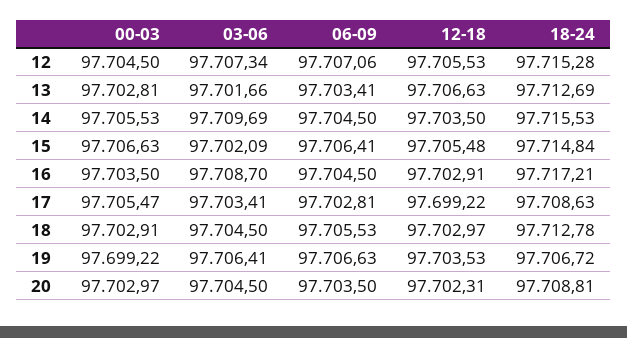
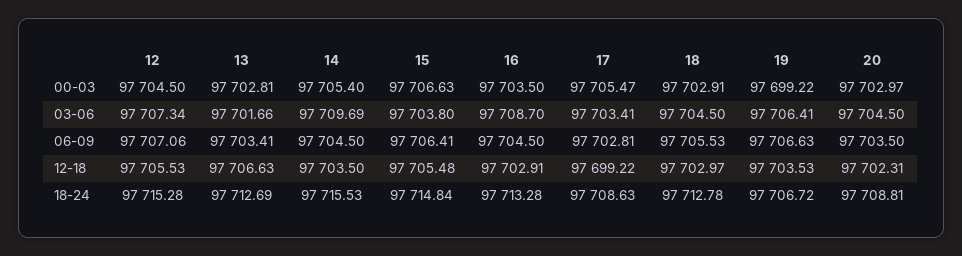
00-03, 14: 97705.53 -> 97705.4
03-06, 15: 97702.09 -> 97703.8
18-24, 16: 97717.21 -> 97713.28

